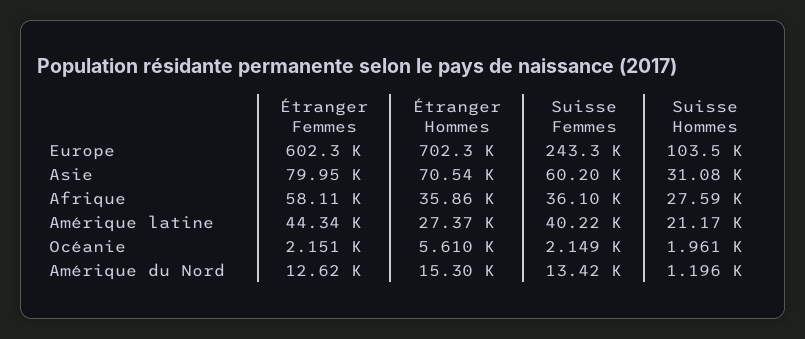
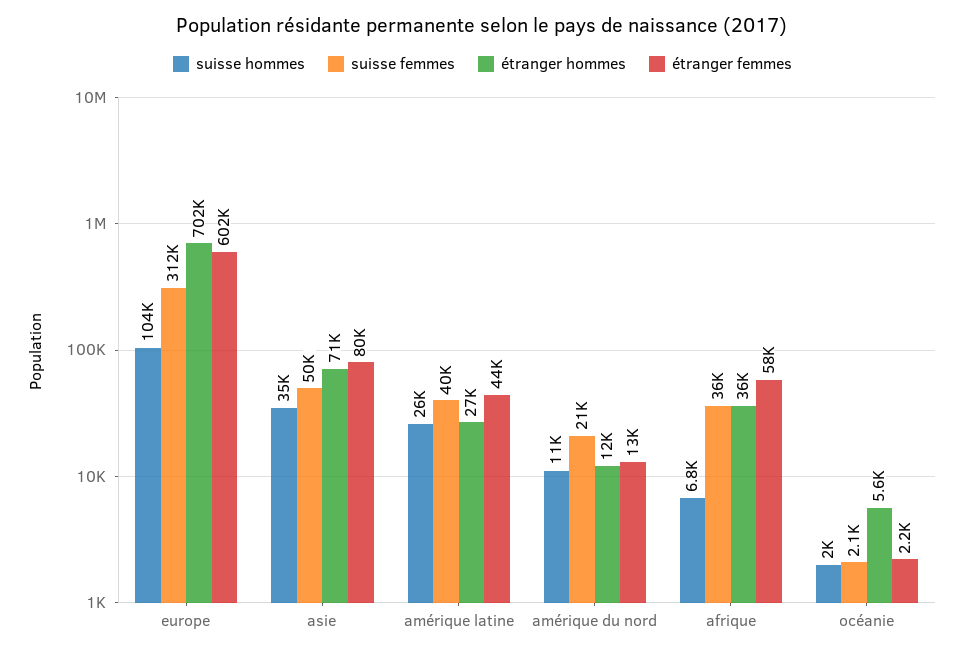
Suisse Femmes, Europe: 243300 -> 312000
Suisse Femmes, Asie: 60200 -> 50000
Suisse Hommes, Asie: 31080 -> 35000
Suisse Hommes, Afrique: 27590 -> 6800
Suisse Hommes, Amérique latine: 21170 -> 26000
Étranger Hommes, Amérique du Nord: 15300 -> 12000
Suisse Femmes, Amérique du Nord: 13420 -> 21000
Suisse Hommes, Amérique du Nord: 1196 -> 11000

